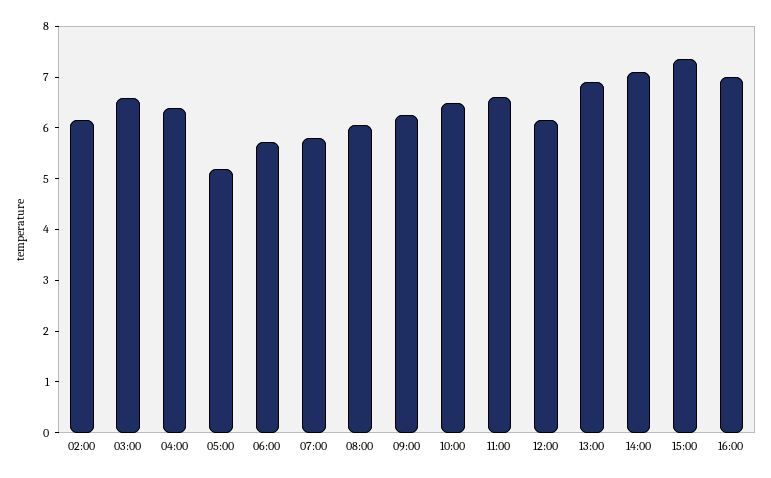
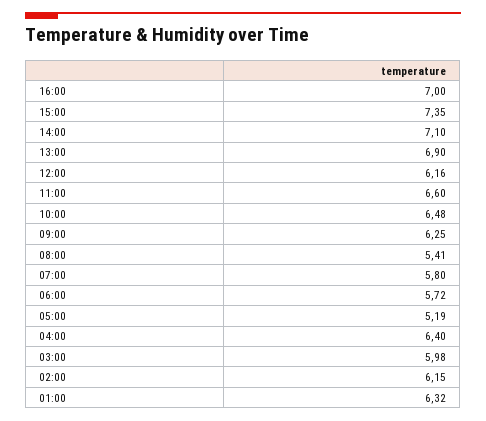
03:00: 6.6 -> 5.98
08:00: 6 -> 5.41
01:00: none -> 6.32

